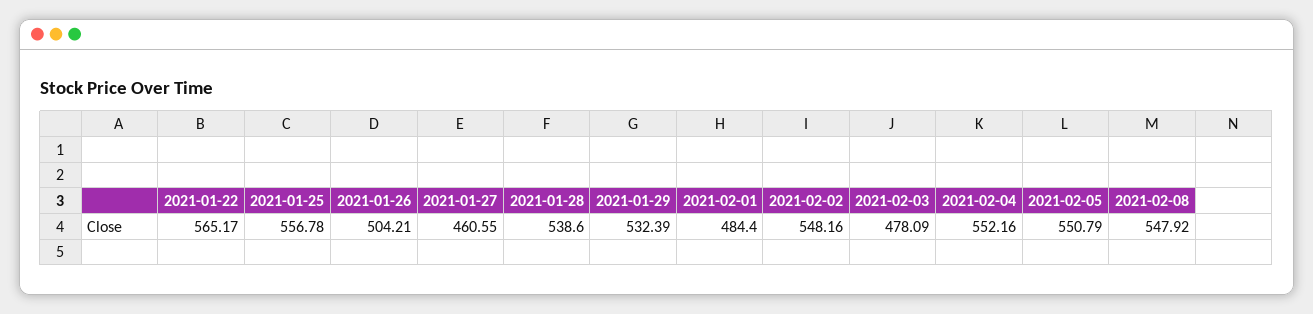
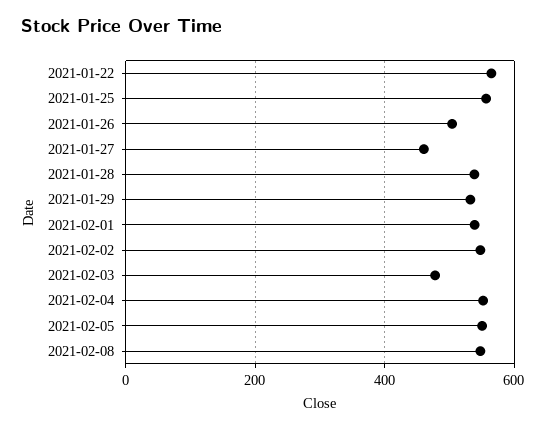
2021-02-01: 484.4 -> 540

